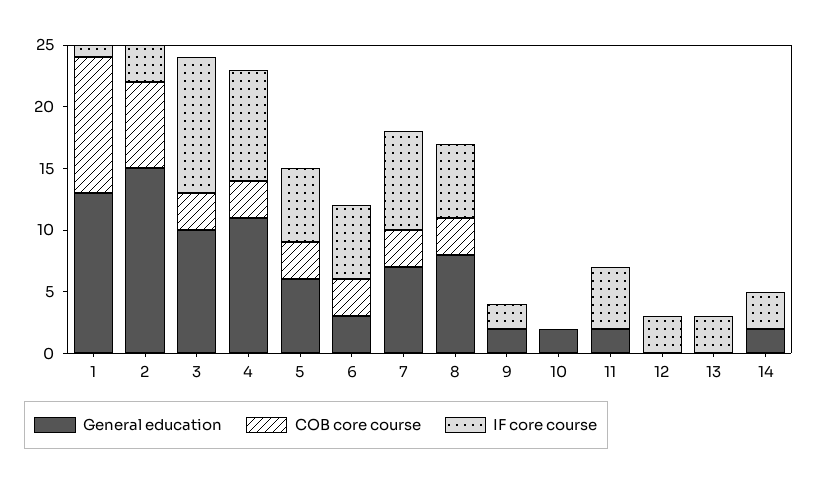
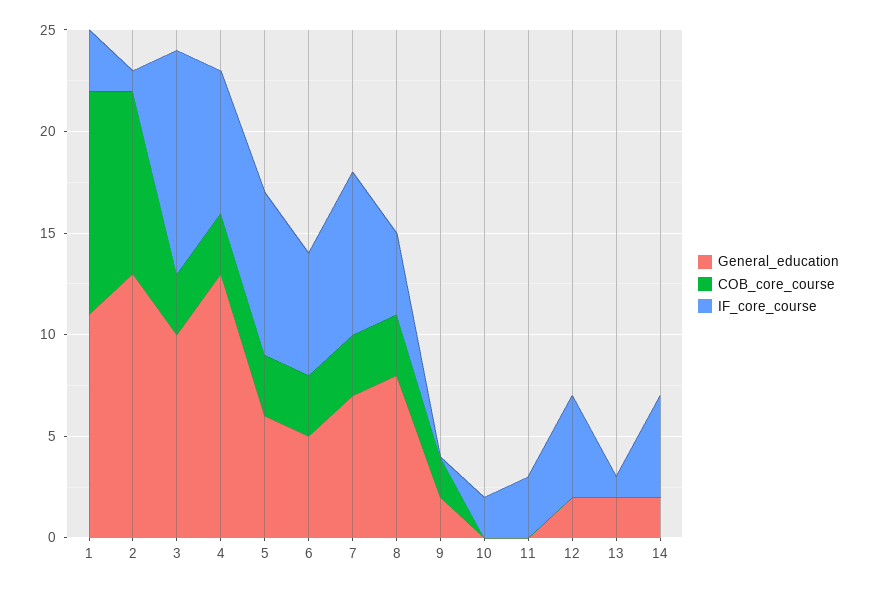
General education, 1: 13 -> 11
IF core course, 1: 1 -> 3
General education, 2: 15 -> 13
COB core course, 2: 7 -> 9
IF core course, 2: 3 -> 1
General education, 4: 11 -> 13
IF core course, 4: 9 -> 7
IF core course, 5: 6 -> 8
General education, 6: 3 -> 5
IF core course, 8: 6 -> 4
COB core course, 9: 0 -> 2
IF core course, 9: 2 -> 0
General education, 10: 2 -> 0
IF core course, 10: 0 -> 2
General education, 11: 2 -> 0
IF core course, 11: 5 -> 3
General education, 12: 0 -> 2
IF core course, 12: 3 -> 5
General education, 13: 0 -> 2
IF core course, 13: 3 -> 1
IF core course, 14: 3 -> 5

